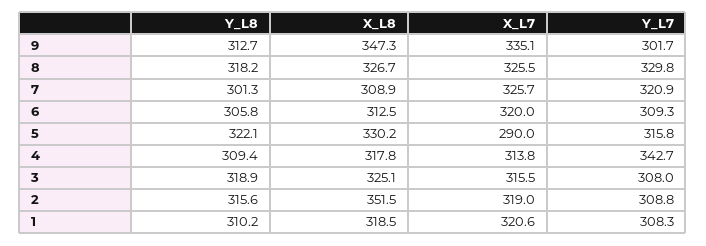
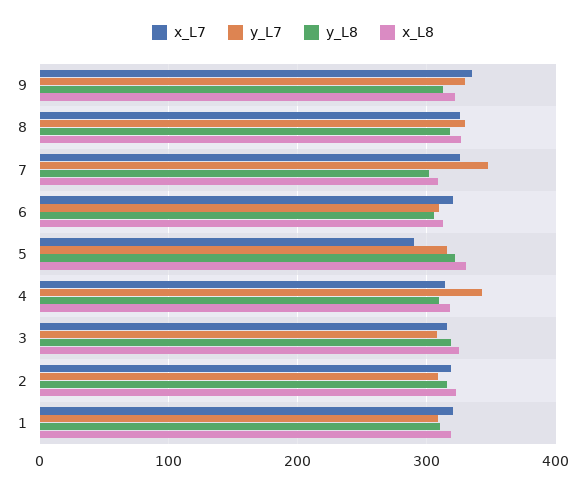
X_L8, 9: 347.3 -> 320
Y_L7, 9: 301.7 -> 330
Y_L7, 7: 320.9 -> 350
X_L8, 2: 351.5 -> 320

